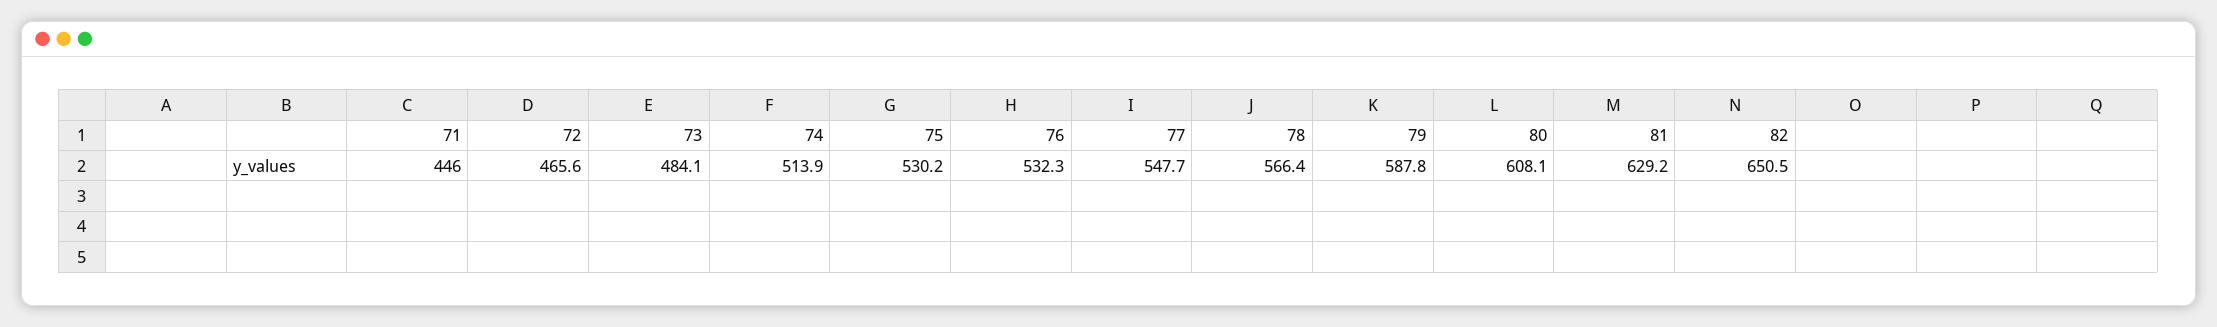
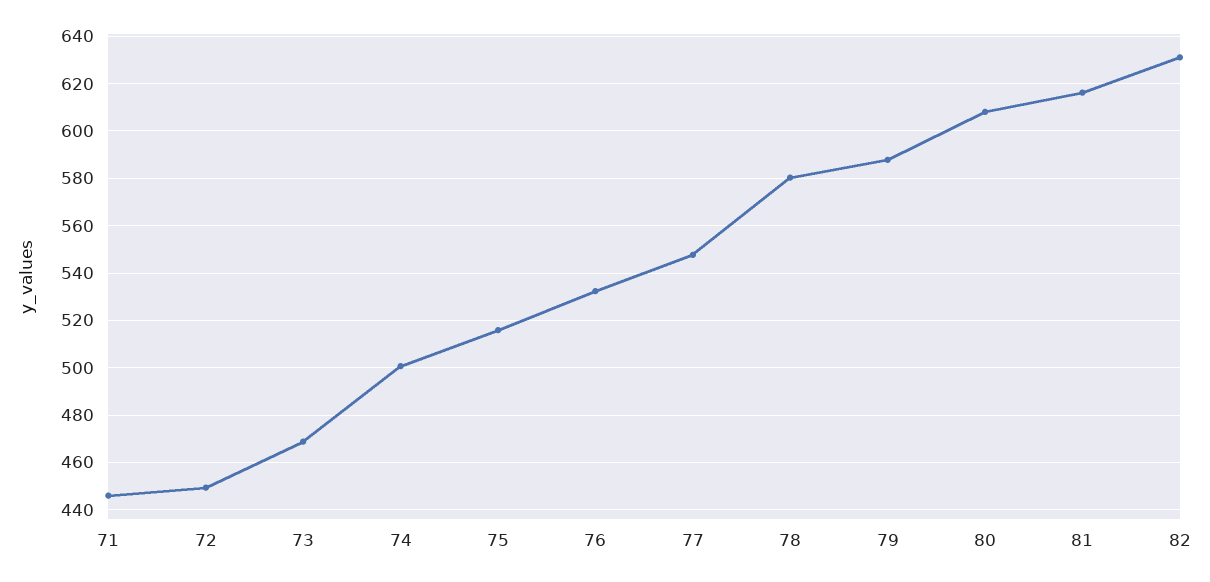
72: 465.6 -> 450
73: 484.1 -> 470
74: 513.9 -> 500
75: 530.2 -> 515
78: 566.4 -> 580
81: 629.2 -> 615
82: 650.5 -> 630

